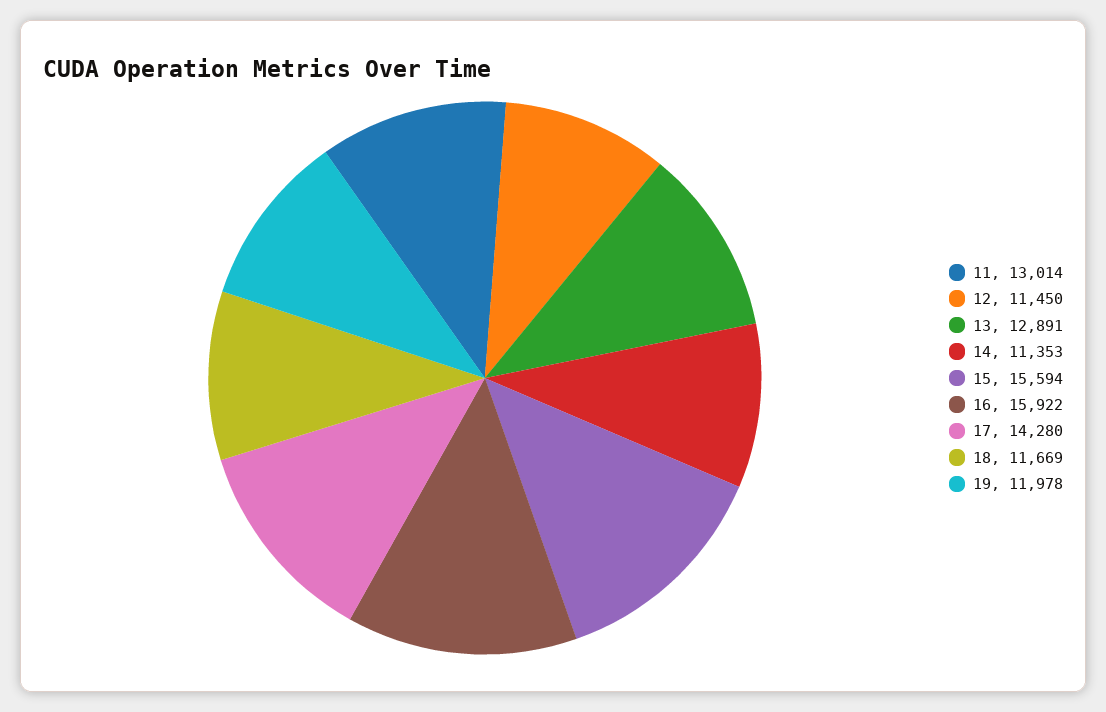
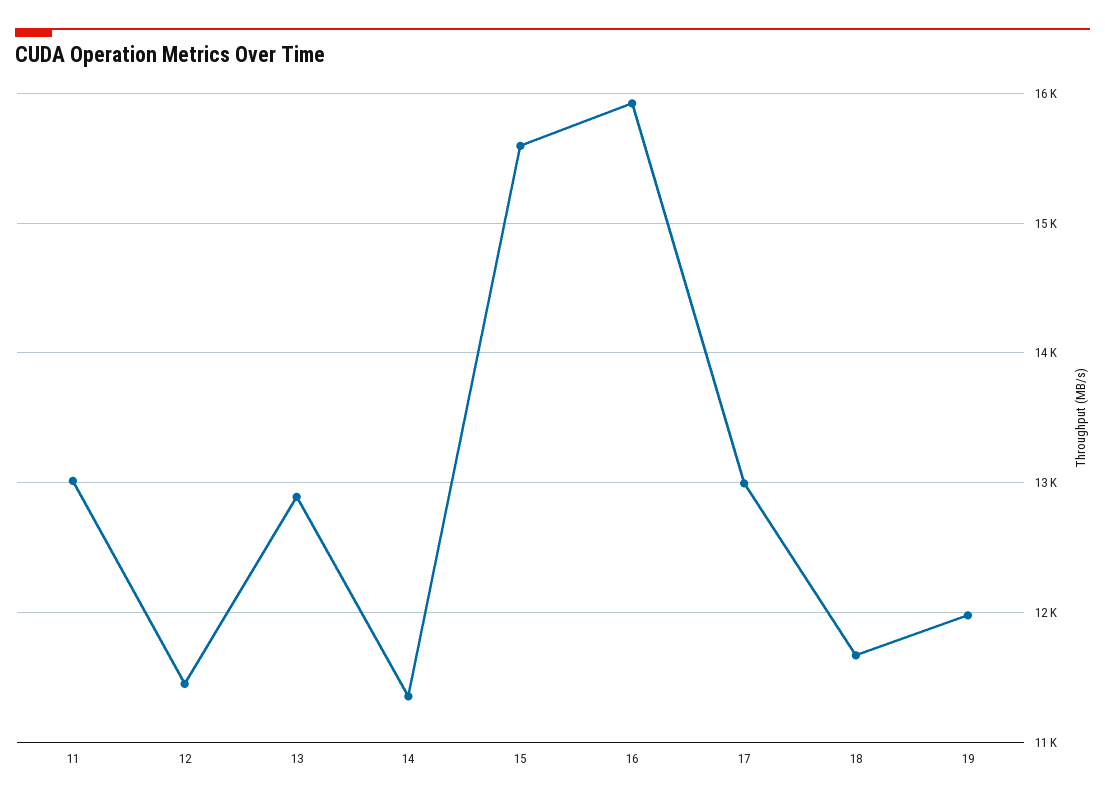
17: 14280 -> 13000

